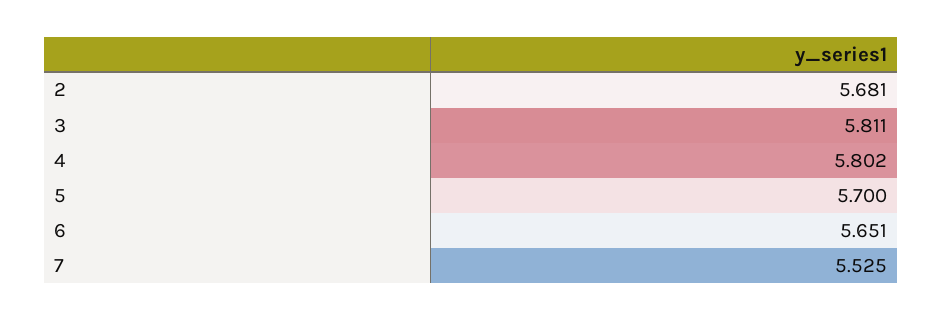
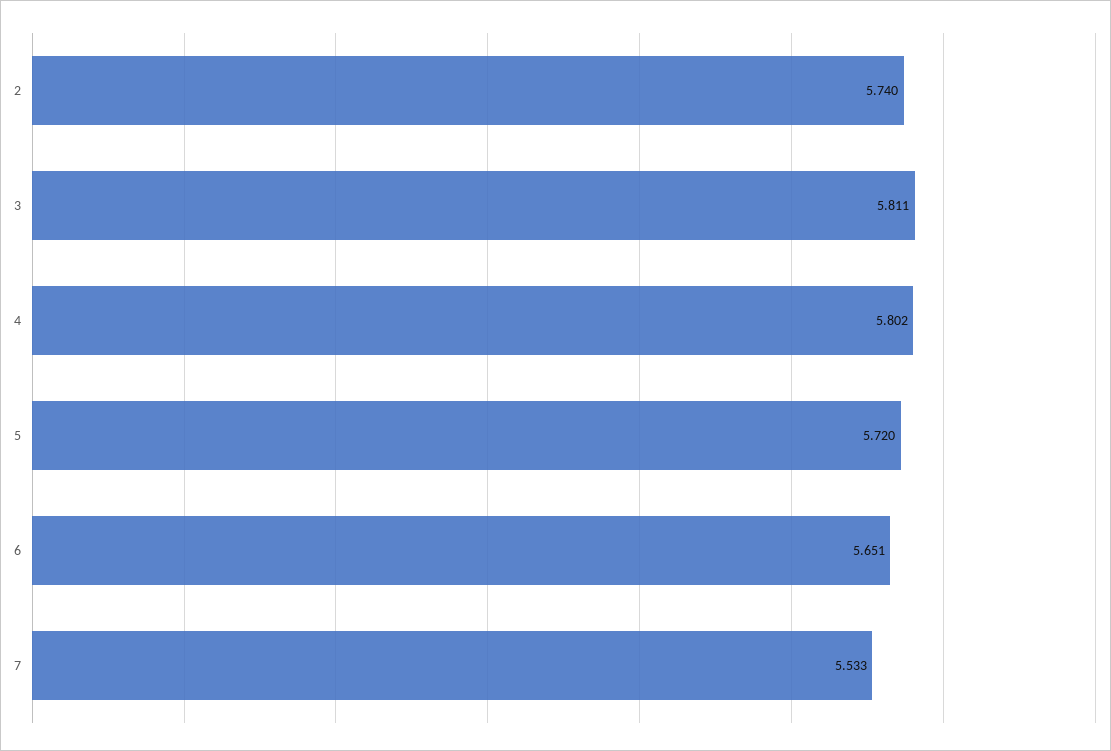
2: 5.681 -> 5.74
5: 5.7 -> 5.72
7: 5.525 -> 5.533

